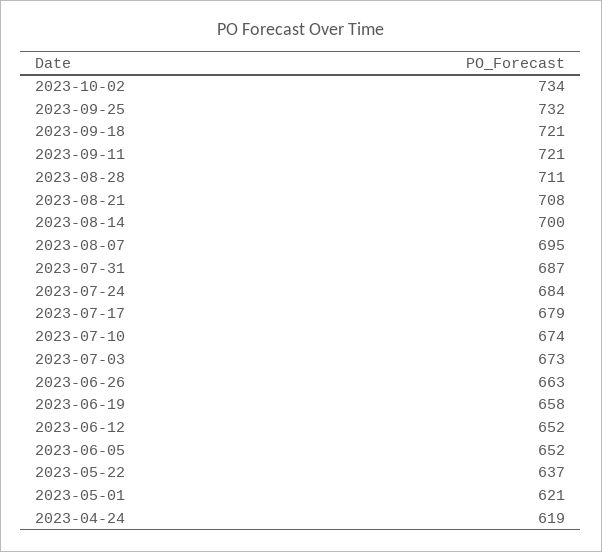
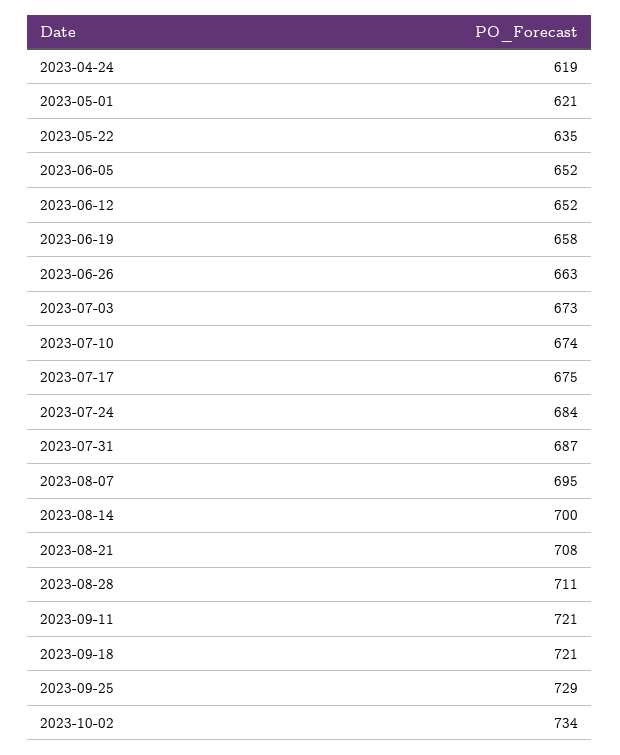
2023-09-25: 732 -> 729
2023-07-17: 679 -> 675
2023-05-22: 637 -> 635

